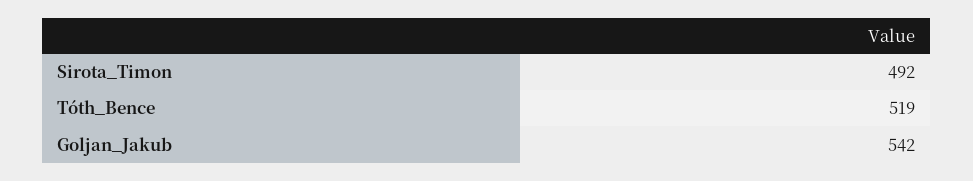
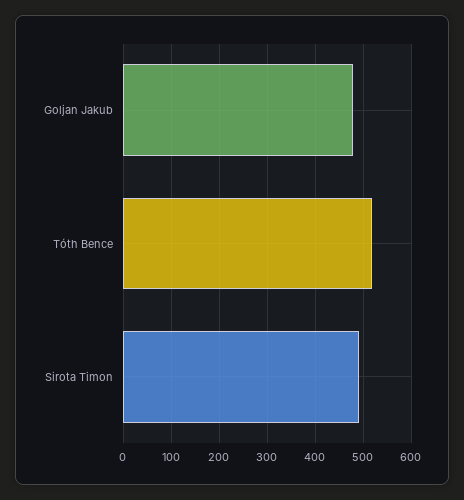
Goljan_Jakub: 542 -> 480

